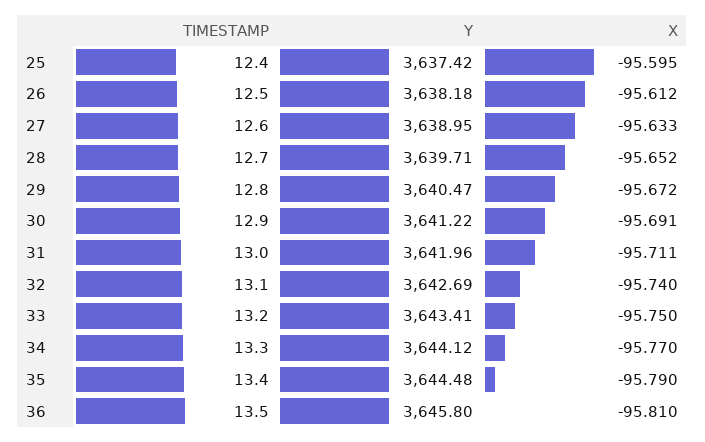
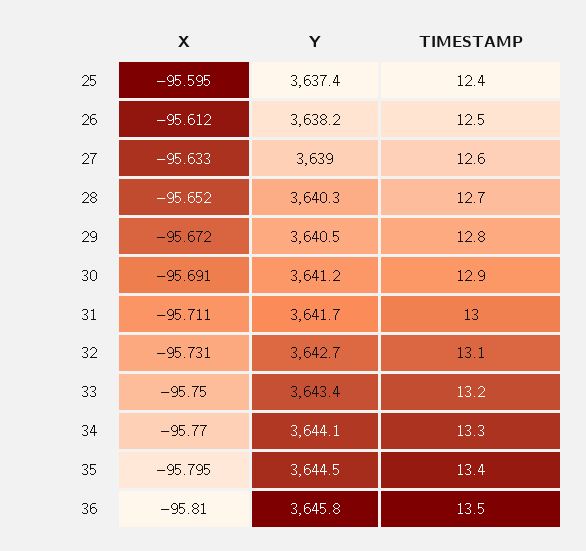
Y, 28: 3639.71 -> 3640.3
Y, 31: 3641.96 -> 3641.7
X, 32: -95.74 -> -95.731
X, 35: -95.79 -> -95.795

